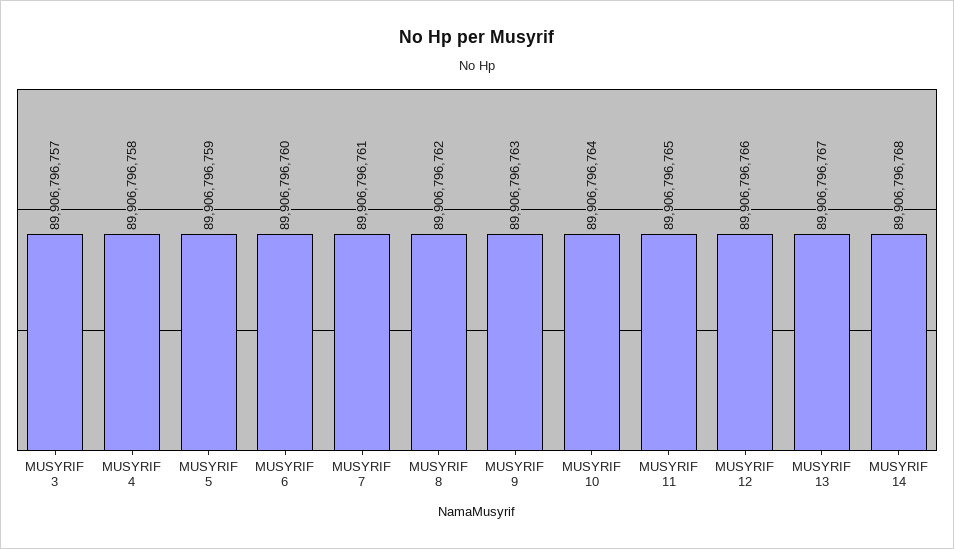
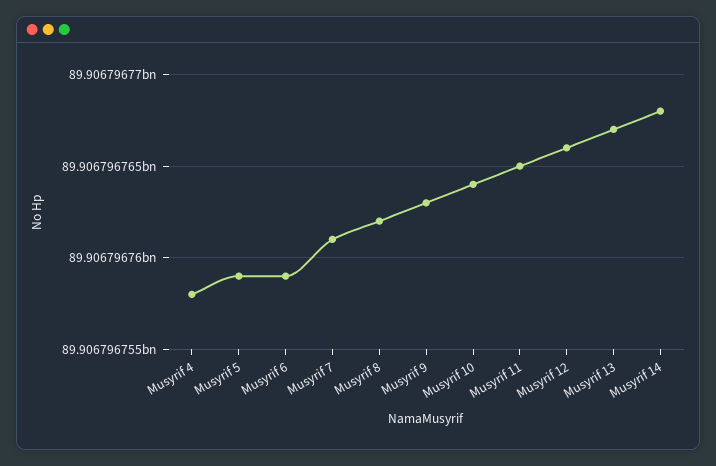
MUSYRIF 3: 89906796757 -> none
MUSYRIF 6: 89906796760 -> 89906796759

